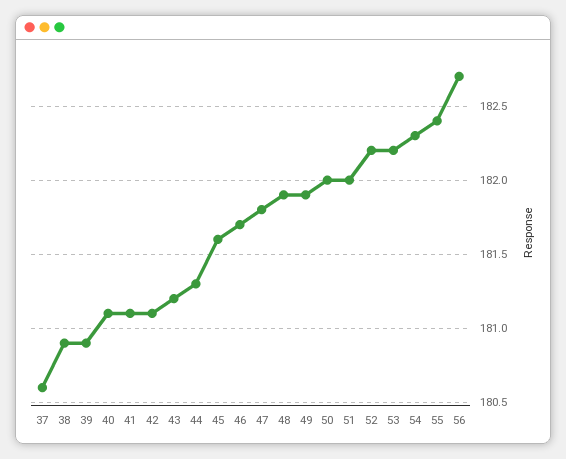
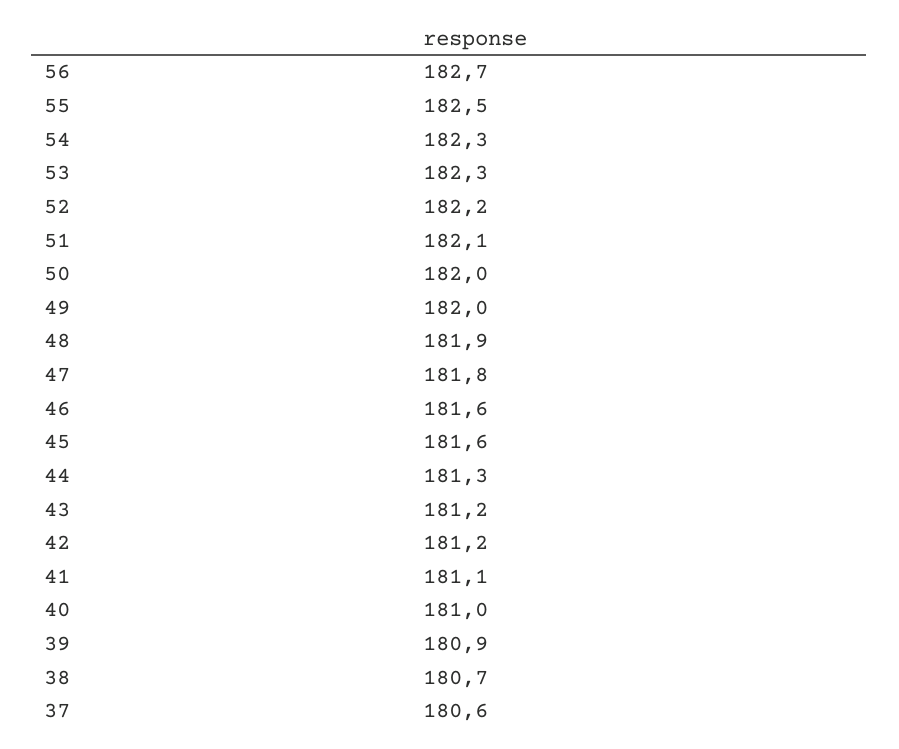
38: 180.9 -> 180.7
40: 181.1 -> 181
42: 181.1 -> 181.2
46: 181.7 -> 181.6
49: 181.9 -> 182
51: 182 -> 182.1
53: 182.2 -> 182.3
55: 182.4 -> 182.5

